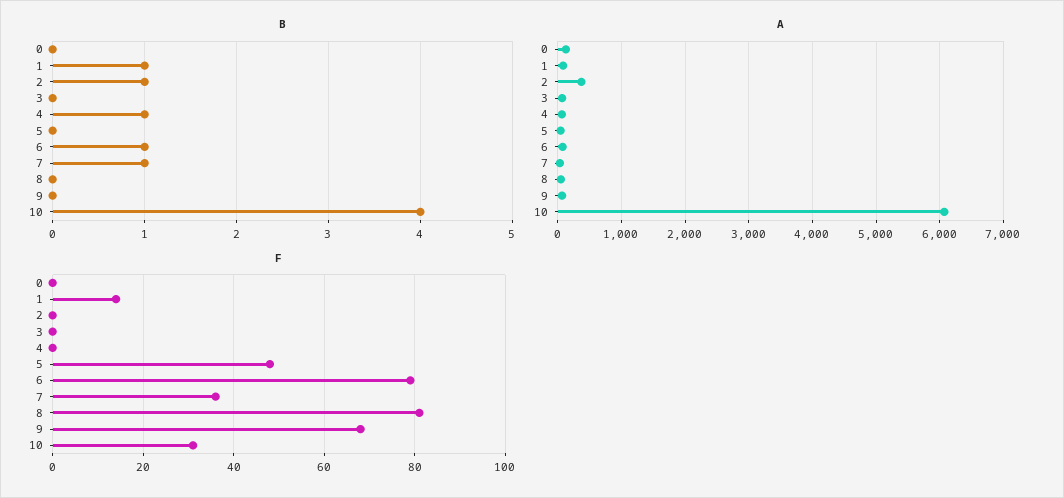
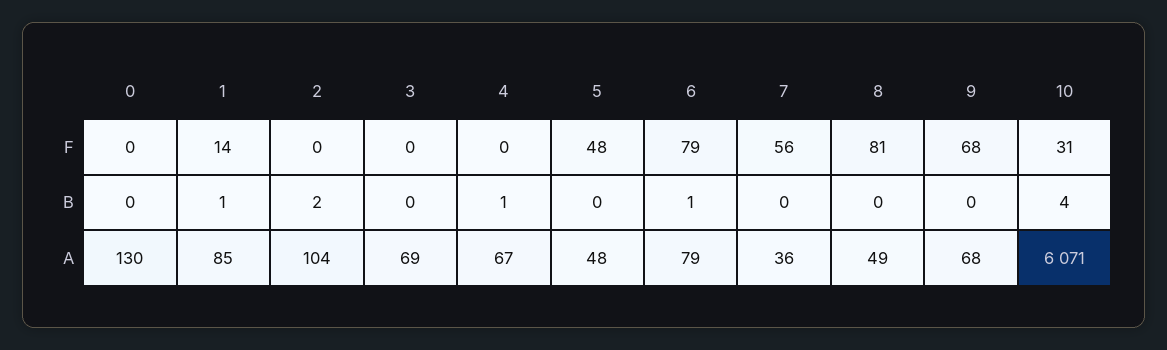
B, 2: 1 -> 2
B, 7: 1 -> 0
A, 2: 400 -> 104
F, 7: 35 -> 56

